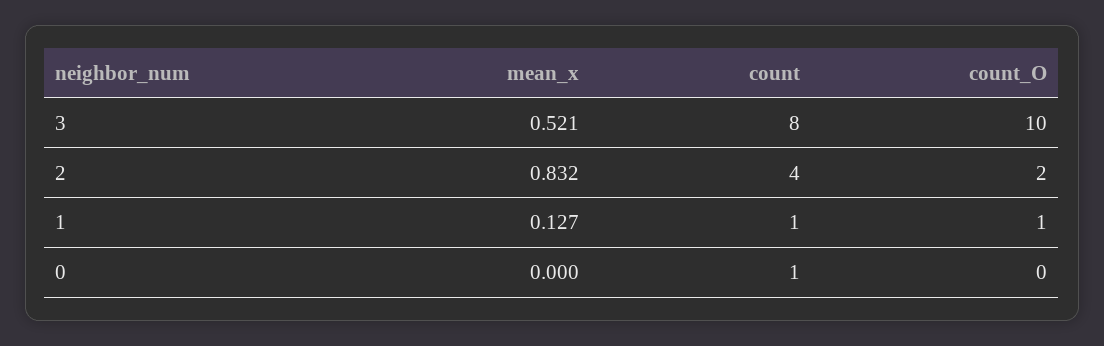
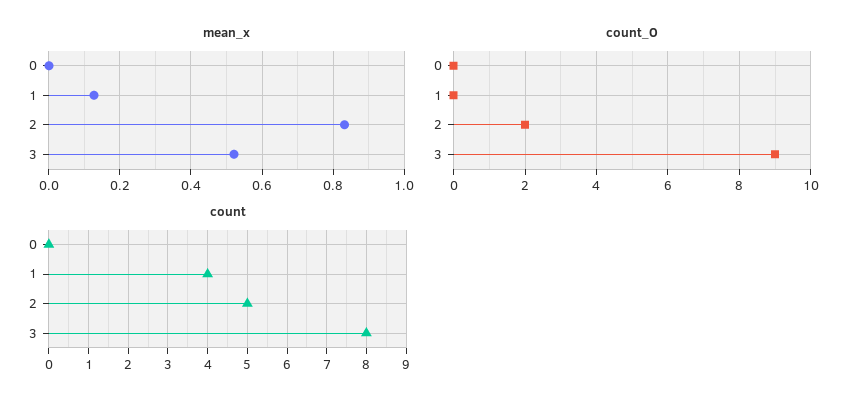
count_O, 3: 10 -> 9
count, 2: 4 -> 5
count, 1: 1 -> 4
count_O, 1: 1 -> 0
count, 0: 1 -> 0

